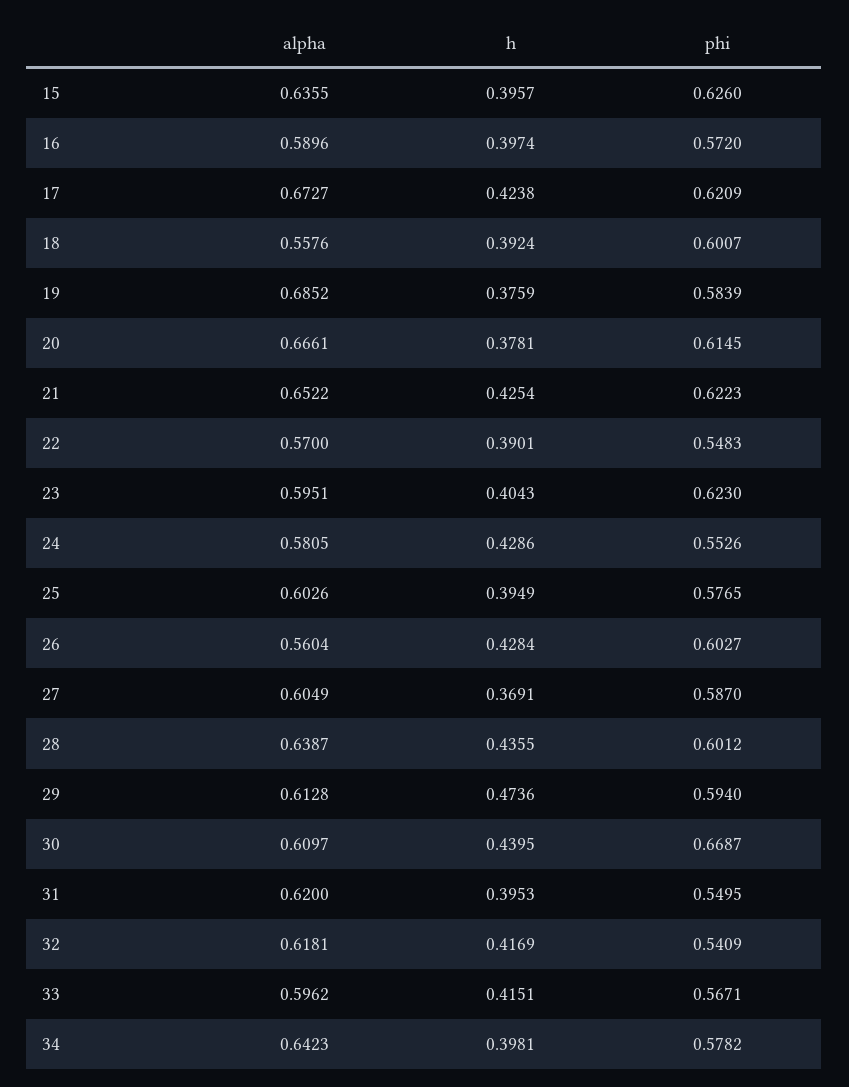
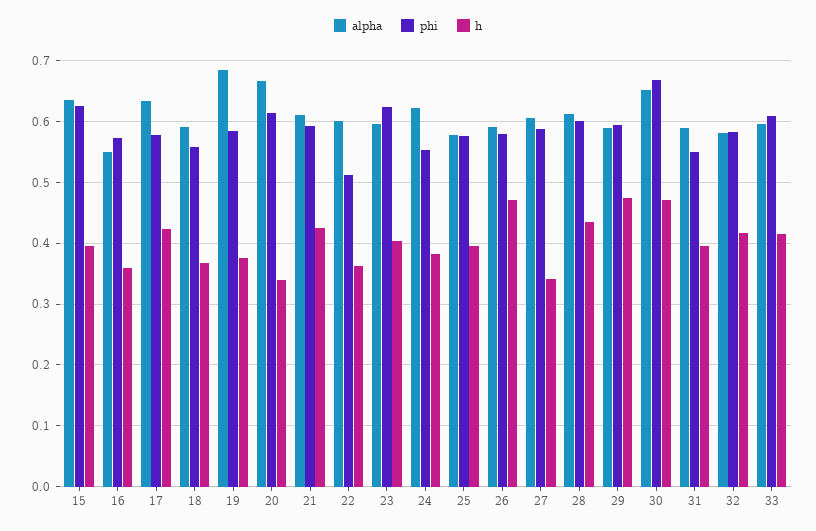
alpha, 16: 0.5896 -> 0.55
h, 16: 0.3974 -> 0.36
alpha, 17: 0.6727 -> 0.63
phi, 17: 0.6209 -> 0.58
alpha, 18: 0.5576 -> 0.59
h, 18: 0.3924 -> 0.37
phi, 18: 0.6007 -> 0.56
h, 20: 0.3781 -> 0.34
alpha, 21: 0.6522 -> 0.61
phi, 21: 0.6223 -> 0.59
alpha, 22: 0.57 -> 0.6
h, 22: 0.3901 -> 0.36
phi, 22: 0.5483 -> 0.51
alpha, 24: 0.5805 -> 0.62
h, 24: 0.4286 -> 0.38
alpha, 25: 0.6026 -> 0.58
alpha, 26: 0.5604 -> 0.59
h, 26: 0.4284 -> 0.47
phi, 26: 0.6027 -> 0.58
h, 27: 0.3691 -> 0.34
alpha, 28: 0.6387 -> 0.61
alpha, 29: 0.6128 -> 0.59
alpha, 30: 0.6097 -> 0.65
h, 30: 0.4395 -> 0.47
alpha, 31: 0.62 -> 0.59
alpha, 32: 0.6181 -> 0.58
phi, 32: 0.5409 -> 0.58
phi, 33: 0.5671 -> 0.61
alpha, 34: 0.6423 -> none
h, 34: 0.3981 -> none
phi, 34: 0.5782 -> none

